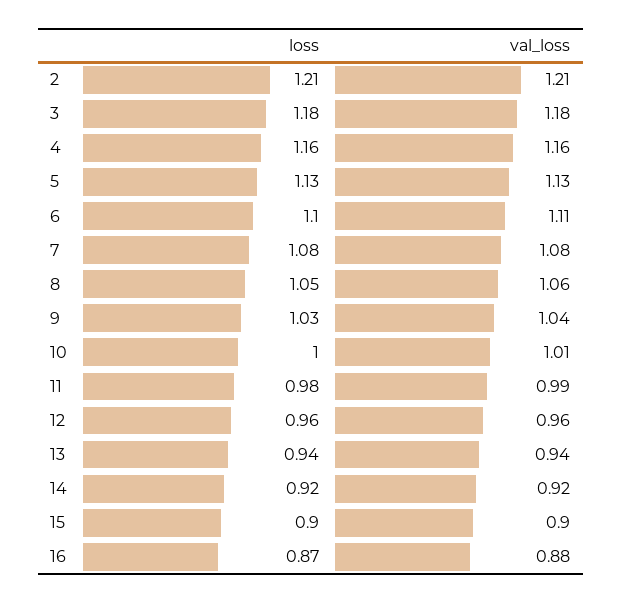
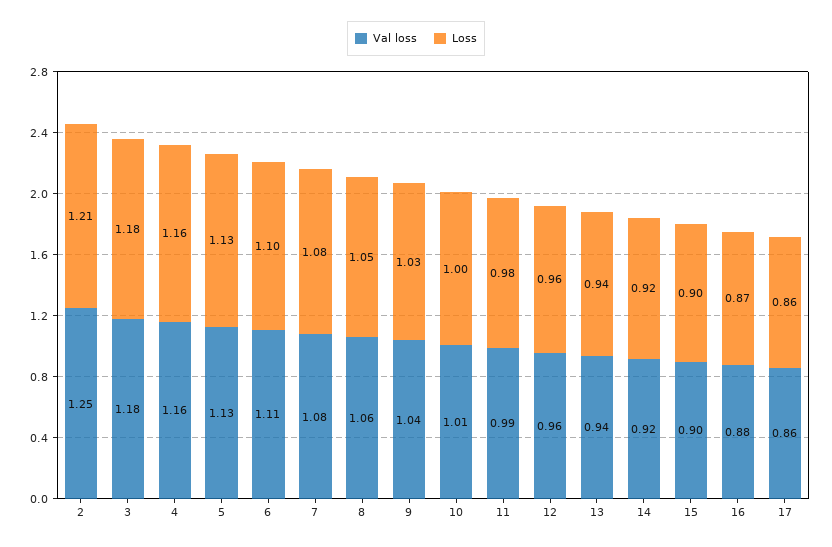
val_loss, 2: 1.21 -> 1.25
val_loss, 17: none -> 0.86
loss, 17: none -> 0.86

